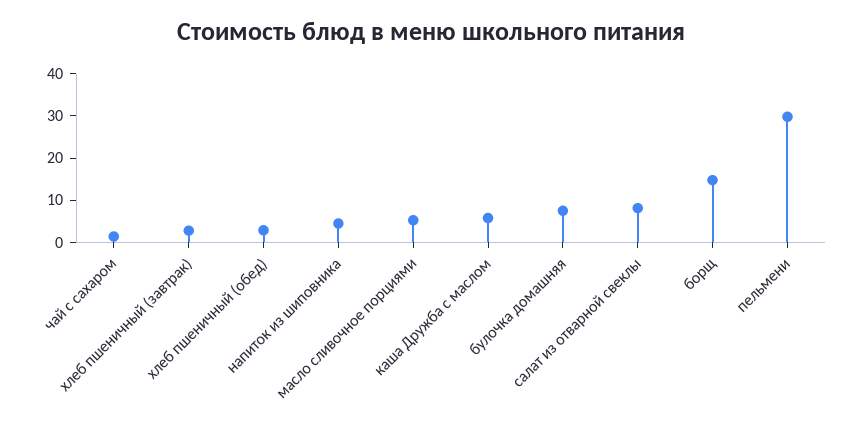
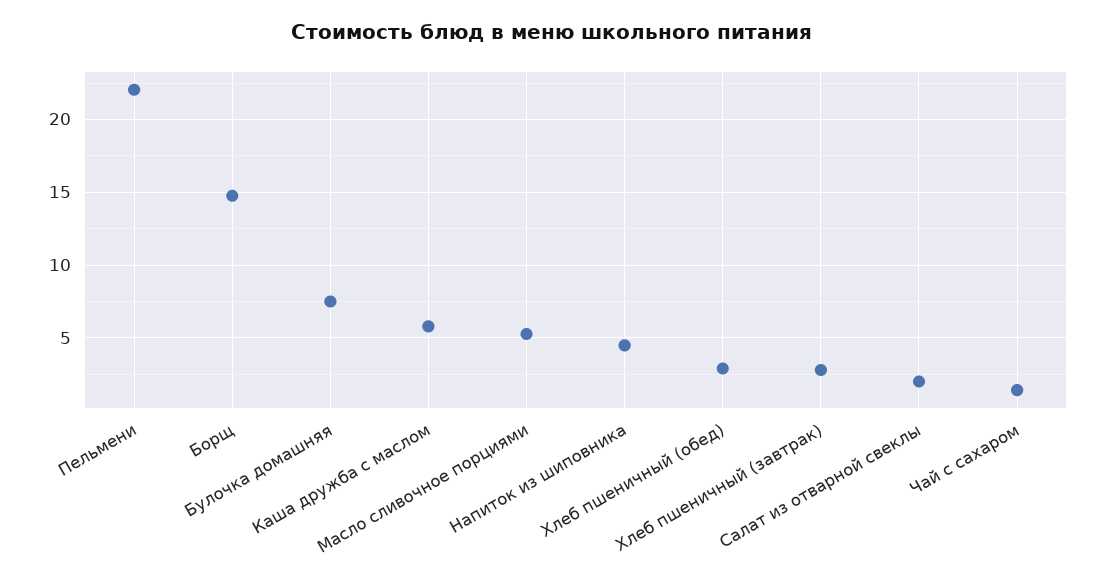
салат из отварной свеклы: 8 -> 2
пельмени: 30 -> 22

